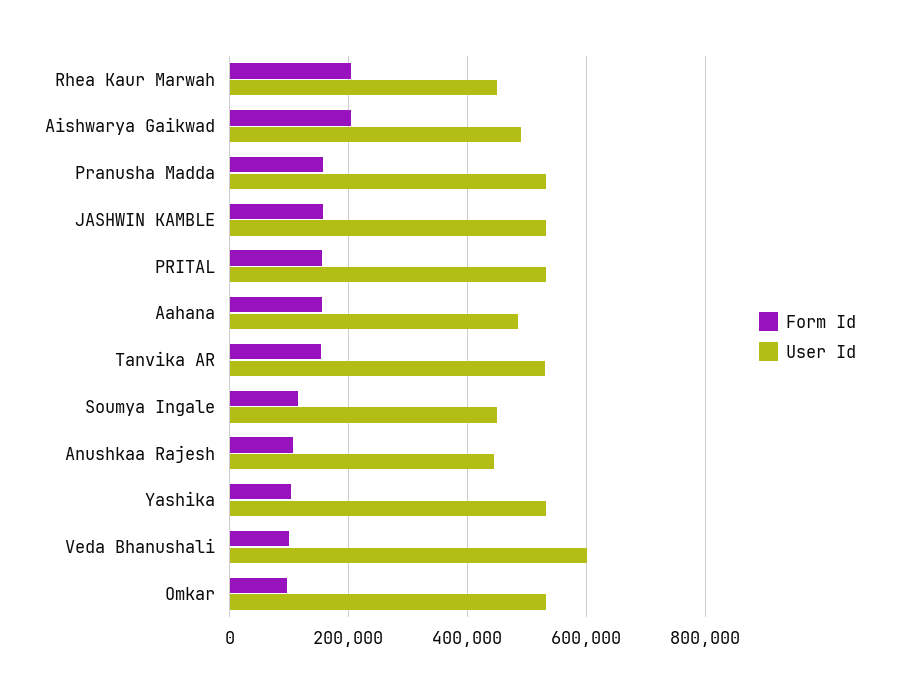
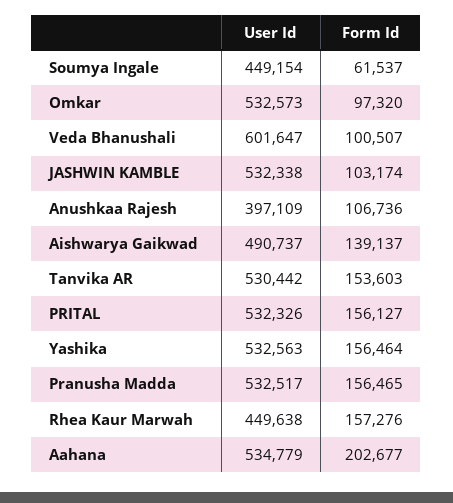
Form Id, Rhea Kaur Marwah: 200000 -> 157276
Form Id, Aishwarya Gaikwad: 200000 -> 139137
Form Id, JASHWIN KAMBLE: 160000 -> 103174
Form Id, Aahana: 160000 -> 202677
User Id, Aahana: 480000 -> 534779
Form Id, Soumya Ingale: 120000 -> 61537
User Id, Anushkaa Rajesh: 440000 -> 397109
Form Id, Yashika: 100000 -> 156464

